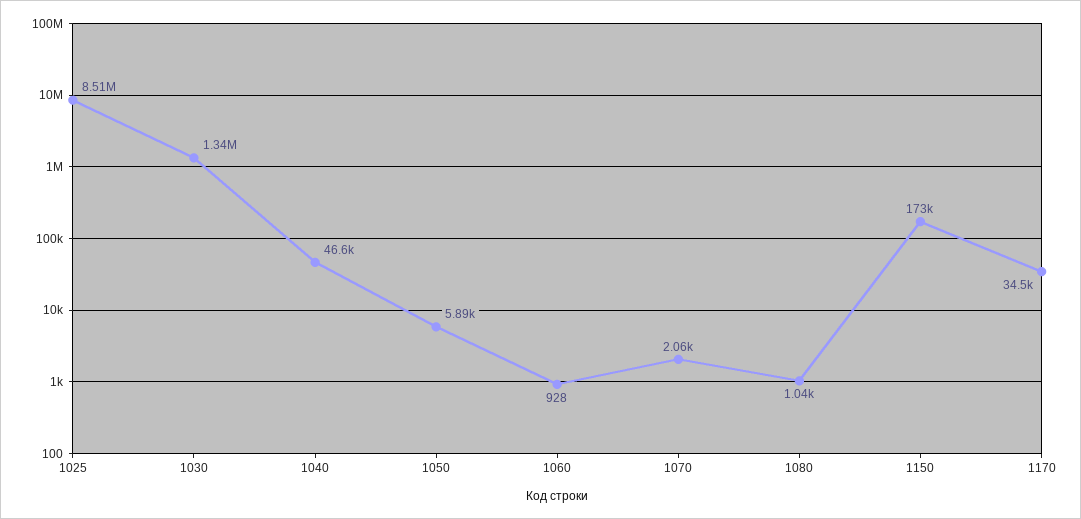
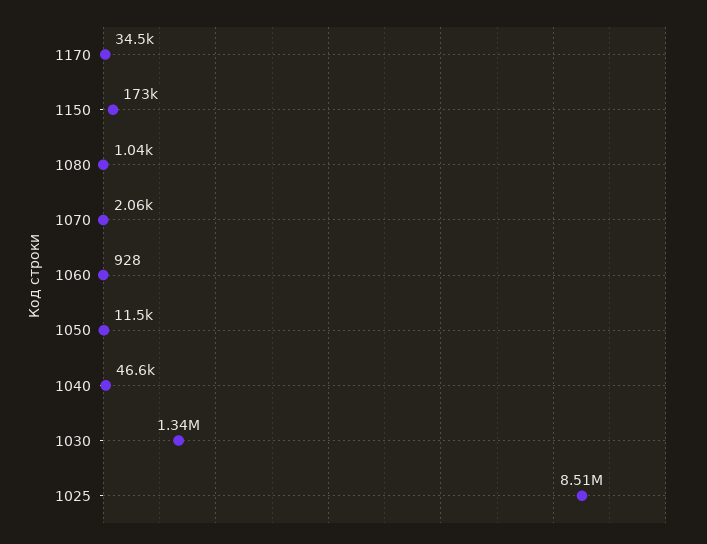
1050: 5890 -> 11500

